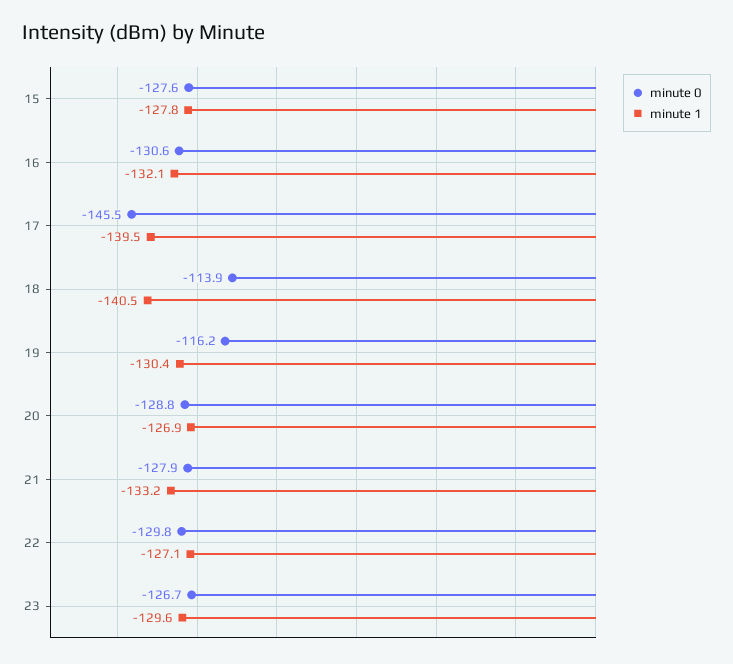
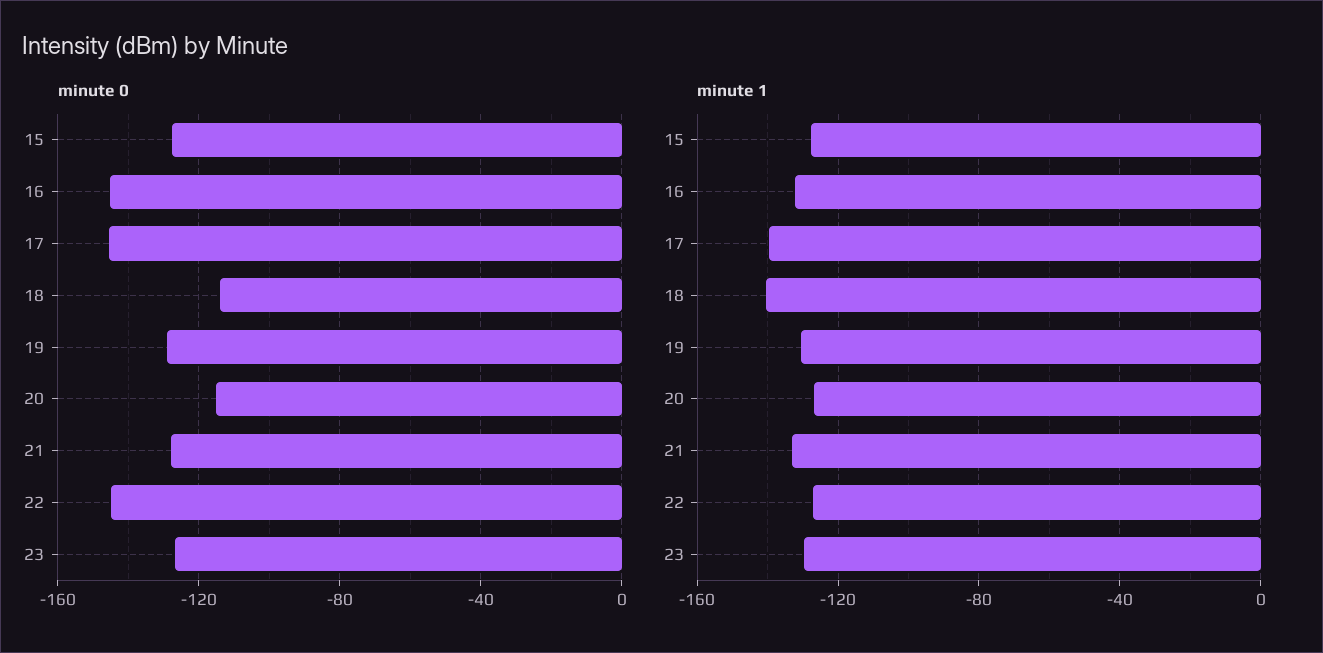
minute 0, 16: -130.6 -> -145
minute 0, 19: -116.2 -> -130
minute 0, 20: -128.8 -> -115
minute 0, 22: -129.8 -> -145

